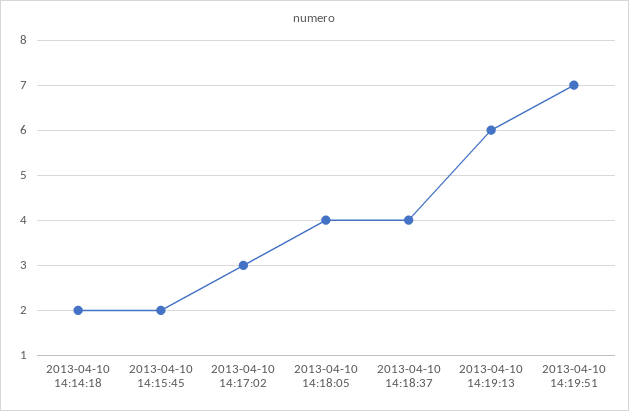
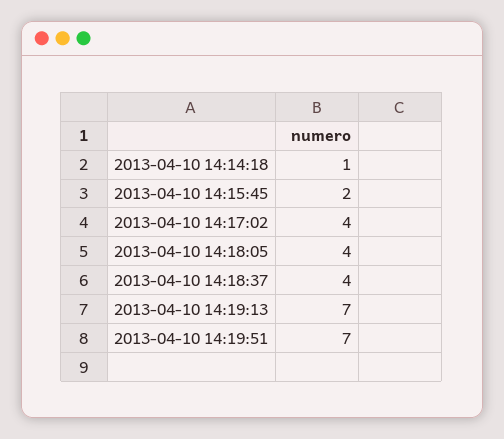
2013-04-10 14:14:18: 2 -> 1
2013-04-10 14:17:02: 3 -> 4
2013-04-10 14:19:13: 6 -> 7

